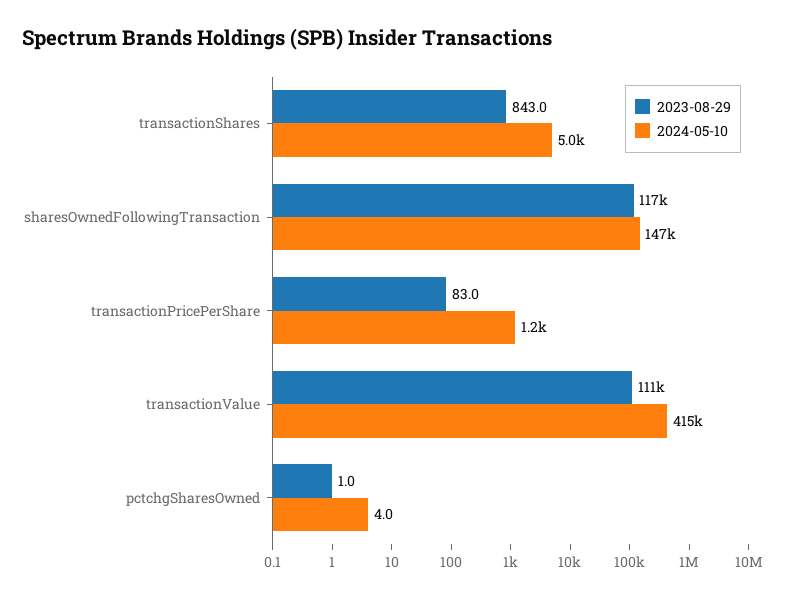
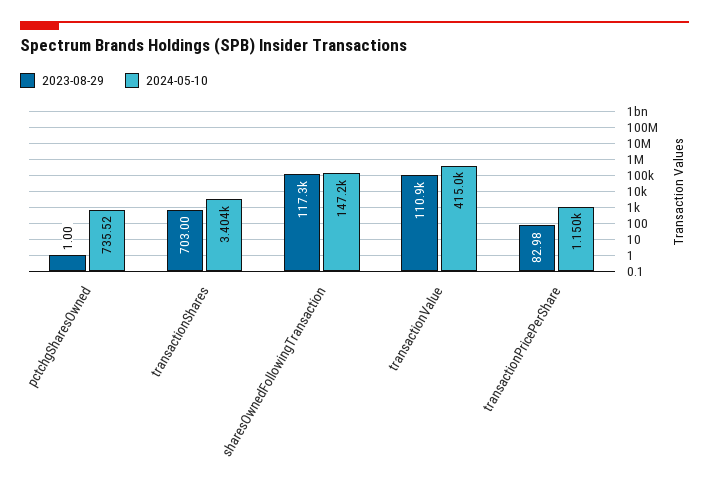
2023-08-29, transactionShares: 843 -> 703
2024-05-10, transactionShares: 5000 -> 3404
2024-05-10, pctchgSharesOwned: 4 -> 735.52

